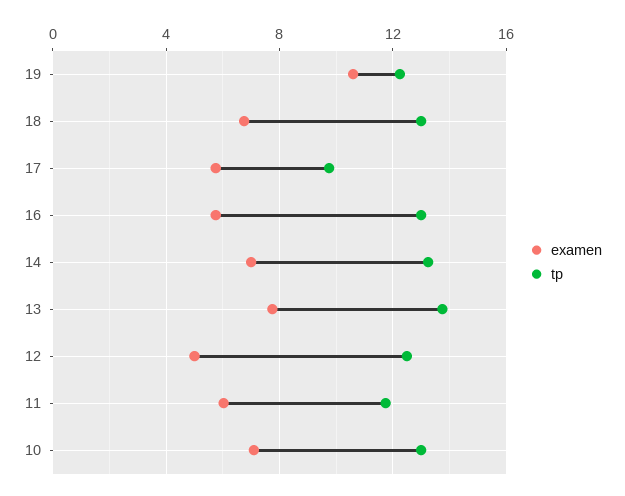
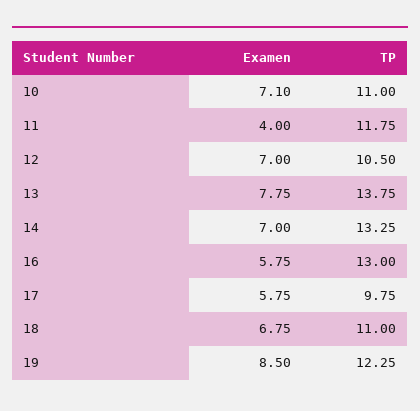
examen, 19: 10.5 -> 8.5
tp, 18: 13 -> 11
examen, 12: 5 -> 7
tp, 12: 12.5 -> 10.5
examen, 11: 6 -> 4
tp, 10: 13 -> 11

